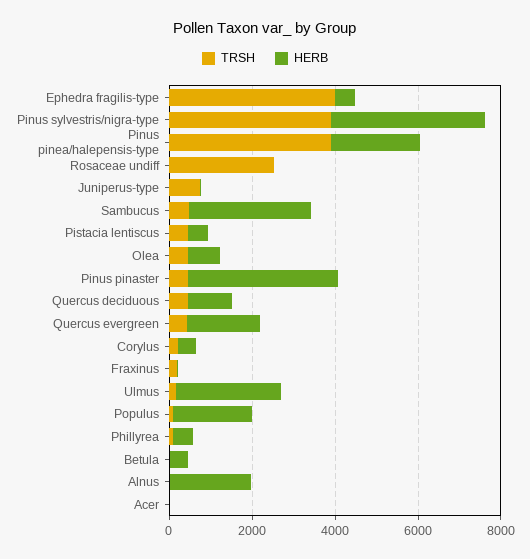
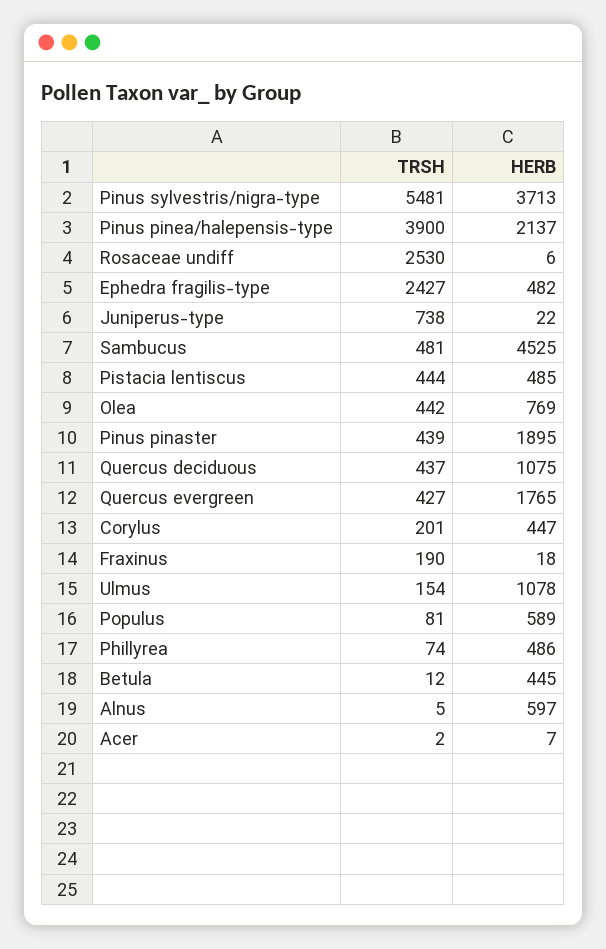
TRSH, Ephedra fragilis-type: 4000 -> 2427
TRSH, Pinus sylvestris/nigra-type: 4000 -> 5481
HERB, Sambucus: 3000 -> 4525
HERB, Pinus pinaster: 3500 -> 1895
HERB, Ulmus: 2500 -> 1078
HERB, Populus: 2000 -> 589
HERB, Alnus: 2000 -> 597

